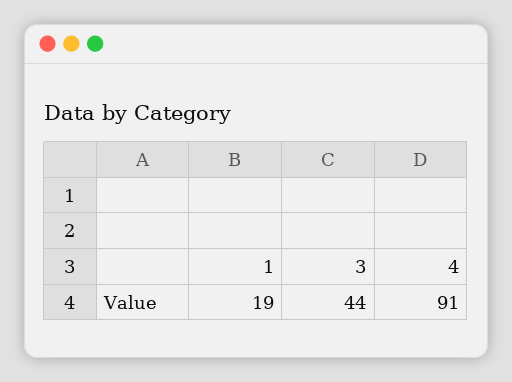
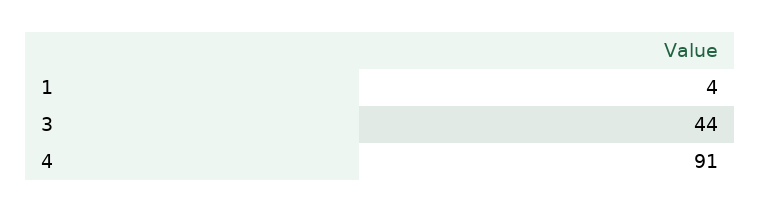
1: 19 -> 4

